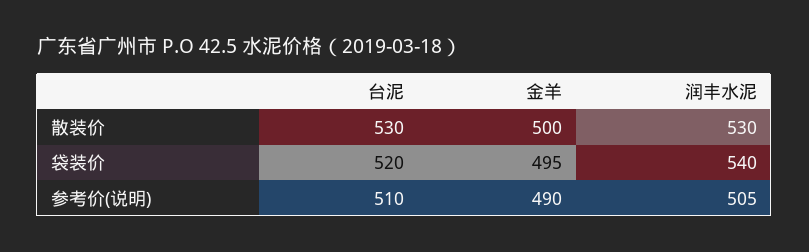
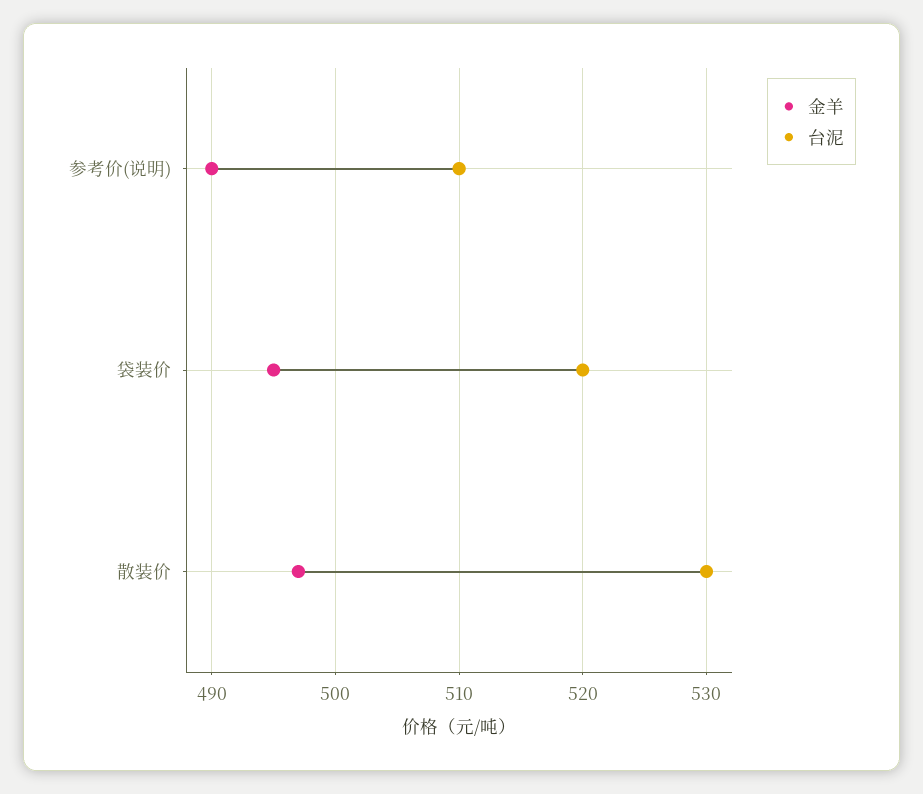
金羊, 散装价: 500 -> 497
润丰水泥, 散装价: 530 -> none
润丰水泥, 袋装价: 540 -> none
润丰水泥, 参考价(说明): 505 -> none

